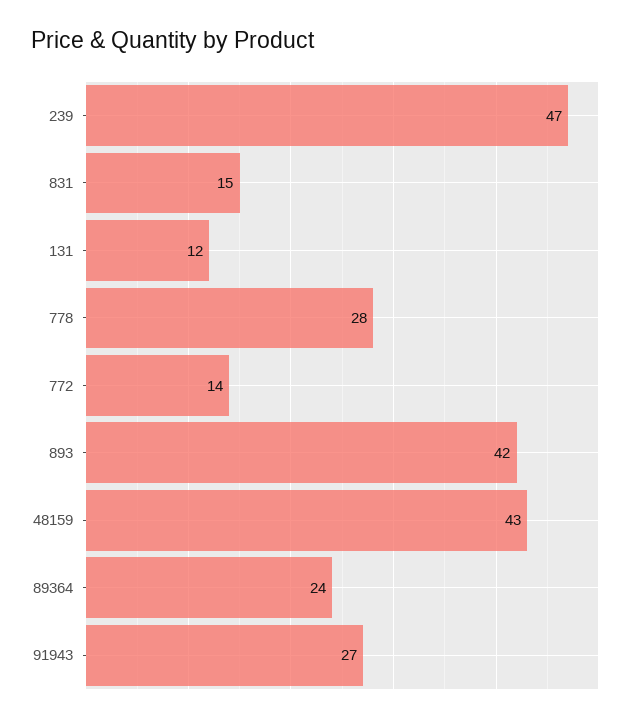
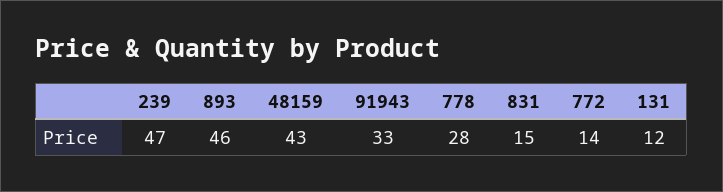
893: 42 -> 46
89364: 24 -> none
91943: 27 -> 33

